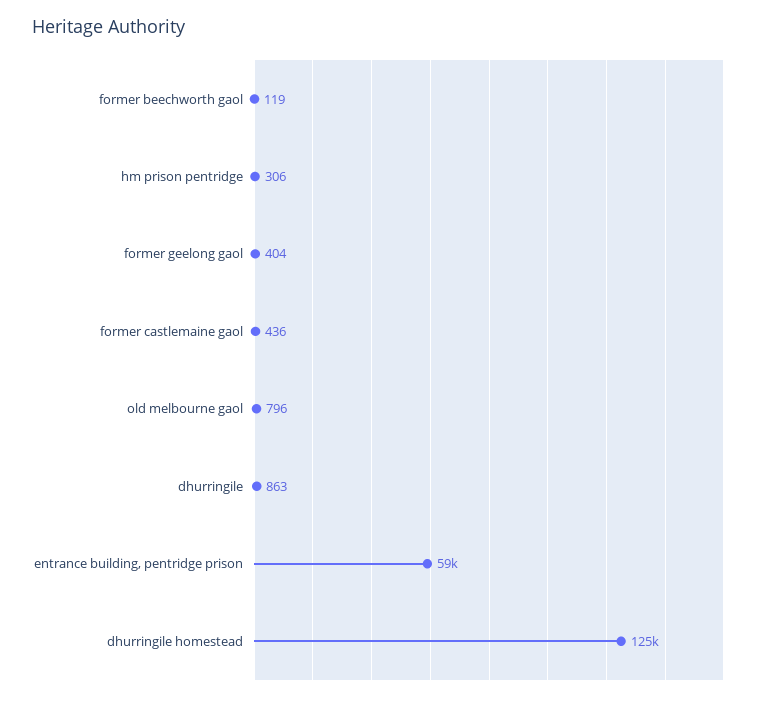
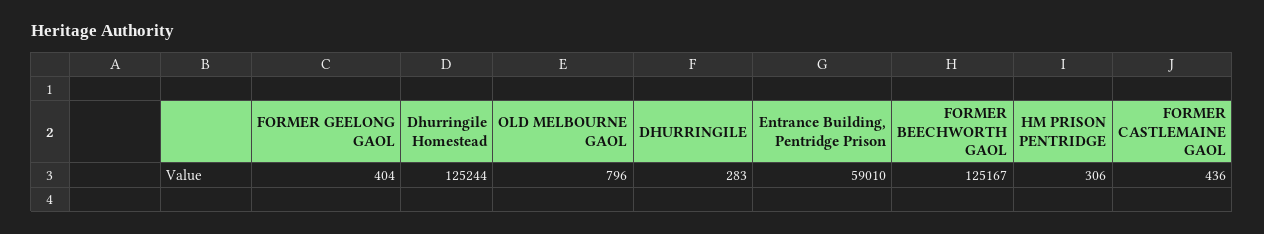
former beechworth gaol: 119 -> 125167
dhurringile: 863 -> 283

